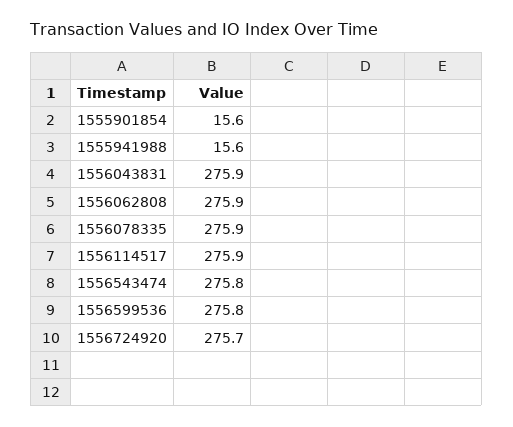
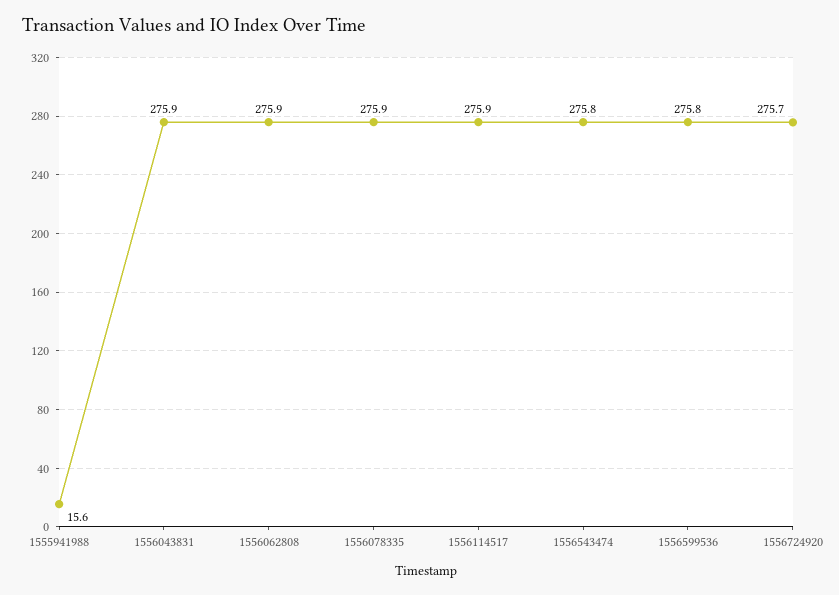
1555901854: 15.6 -> none

